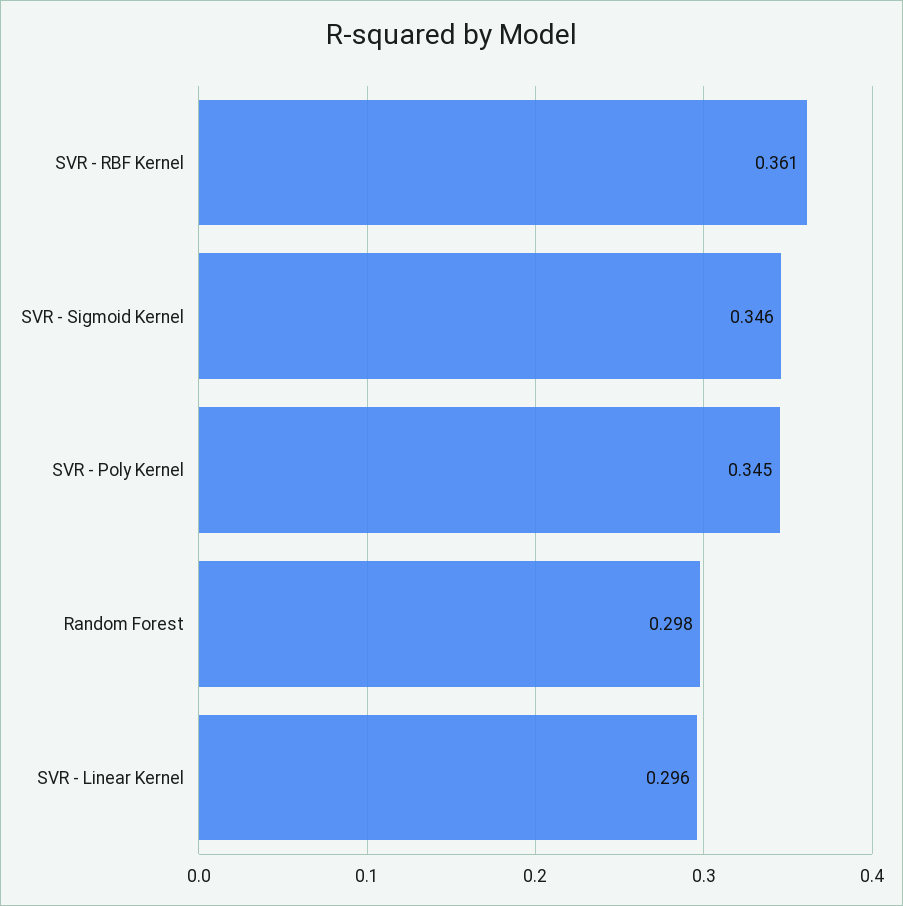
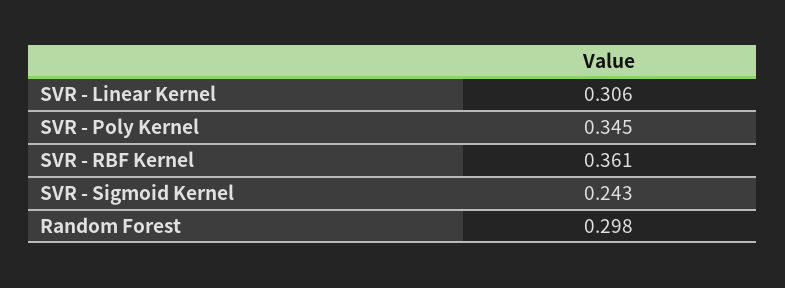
SVR - Sigmoid Kernel: 0.346 -> 0.243
SVR - Linear Kernel: 0.296 -> 0.306

